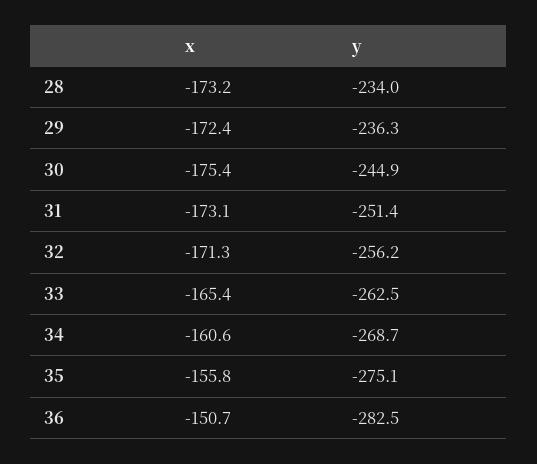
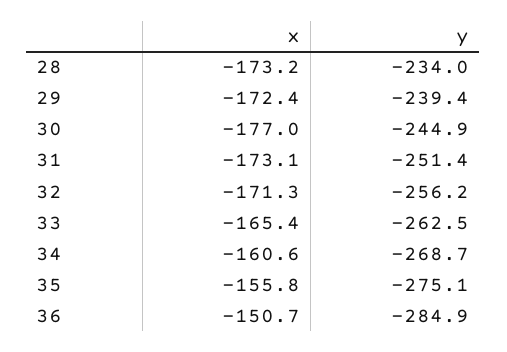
y, 29: -236.3 -> -239.4
x, 30: -175.4 -> -177
y, 36: -282.5 -> -284.9

